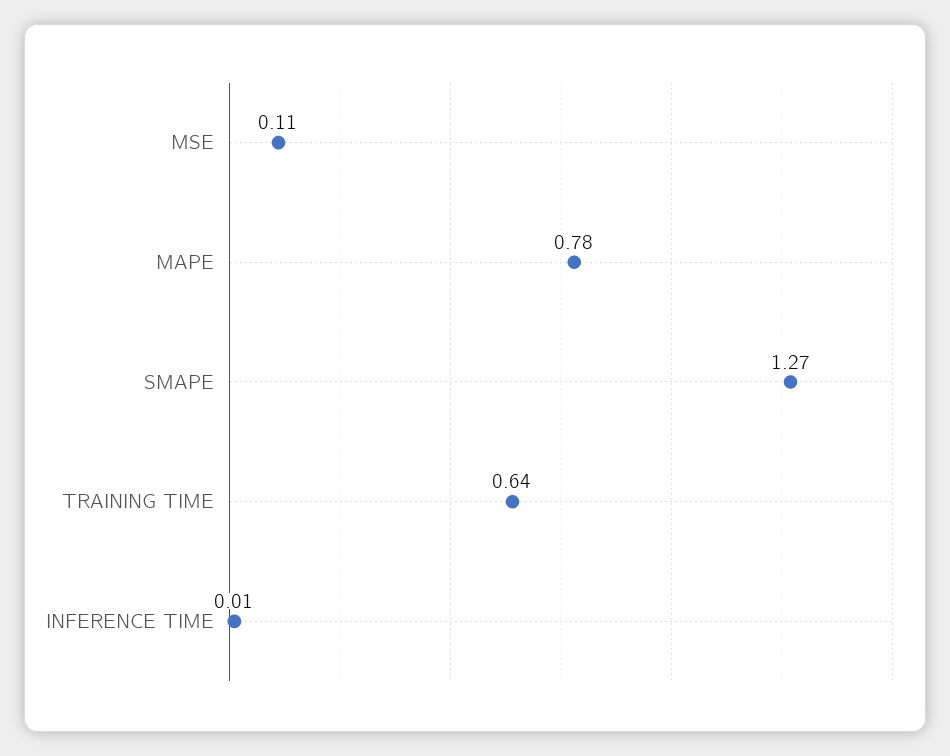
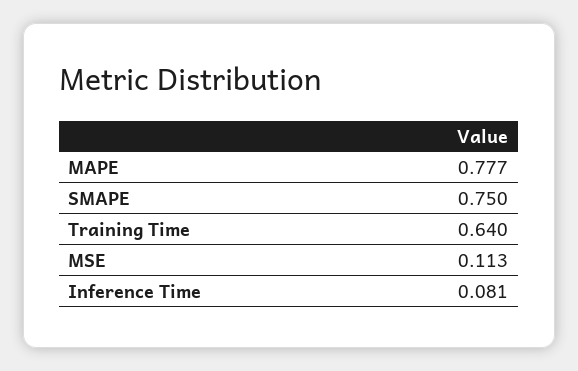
SMAPE: 1.27 -> 0.75
INFERENCE TIME: 0.01 -> 0.081

